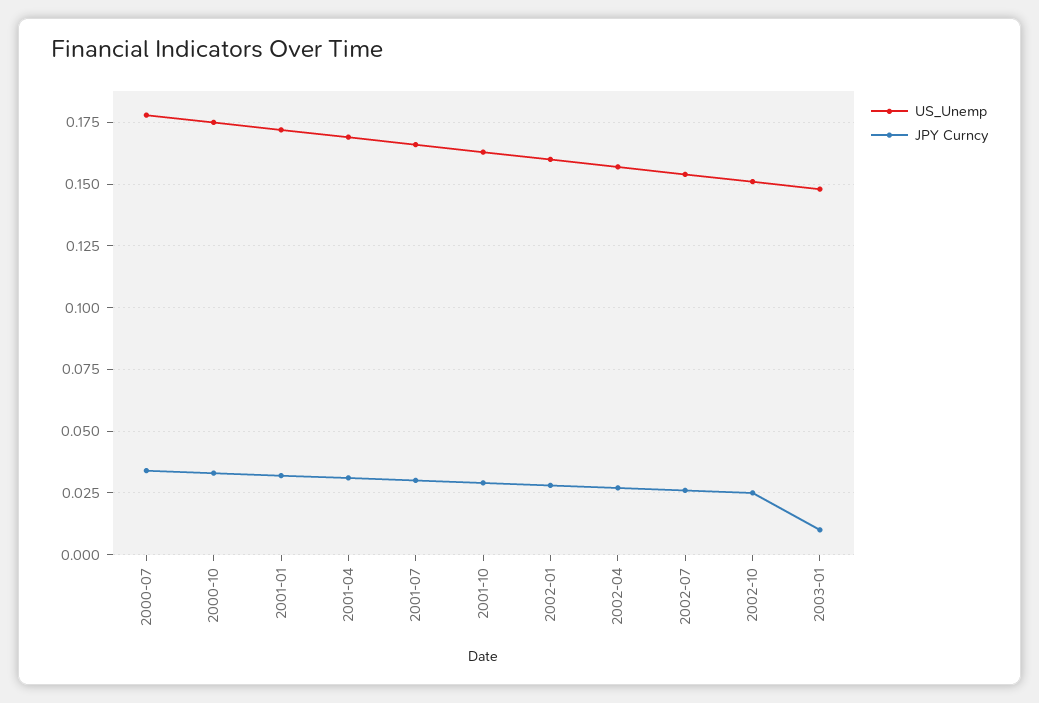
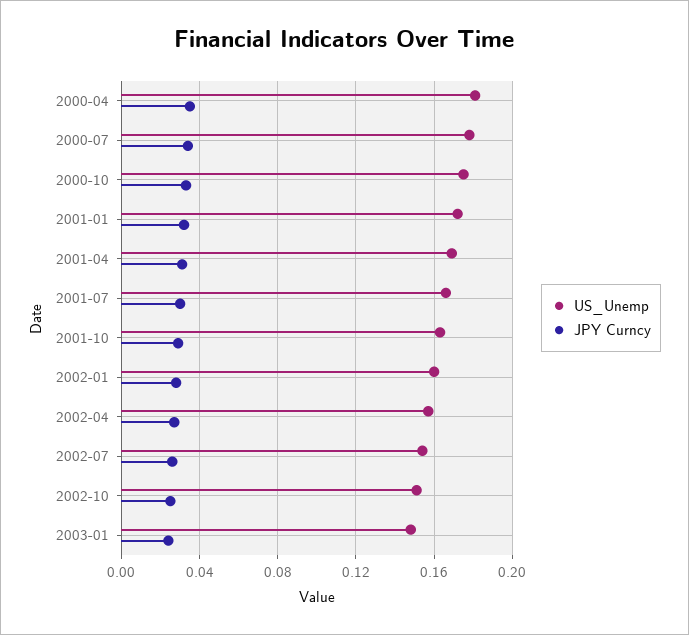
JPY Curncy, 2003-01: 0.01 -> 0.025
US_Unemp, 2000-04: none -> 0.18
JPY Curncy, 2000-04: none -> 0.035

